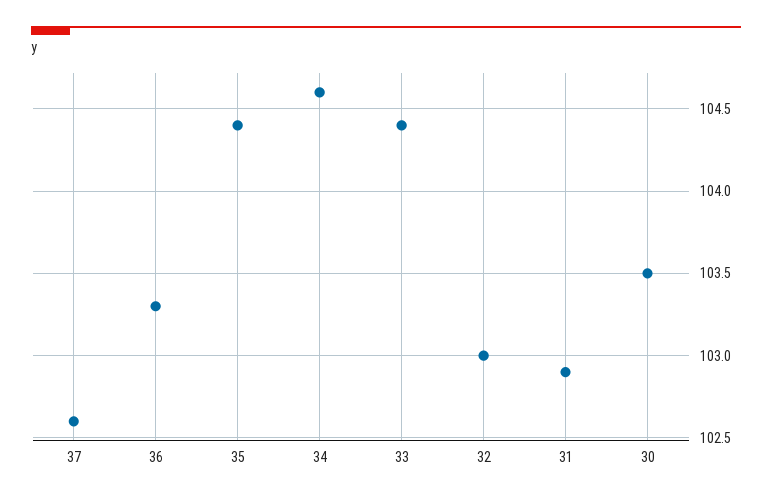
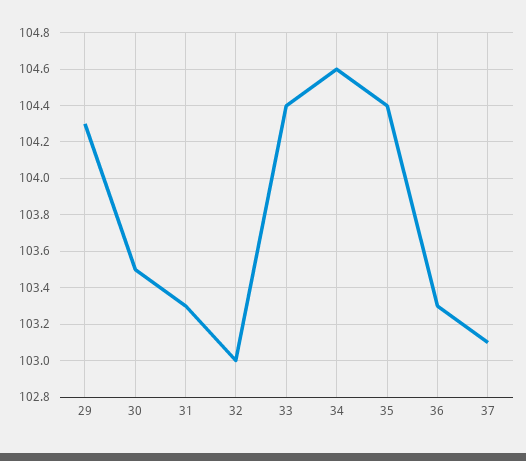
37: 102.6 -> 103.1
31: 102.9 -> 103.3
29: none -> 104.3

